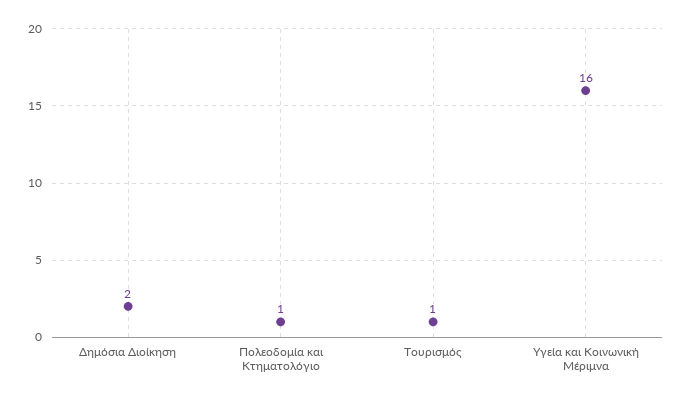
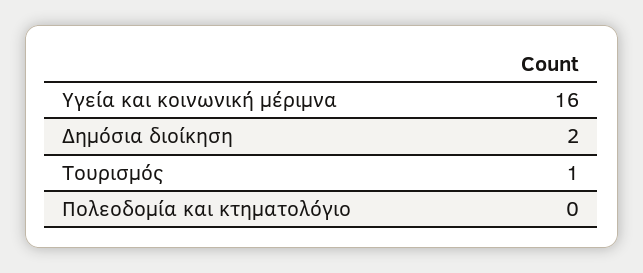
Πολεοδομία και Κτηματολόγιο: 1 -> 0

